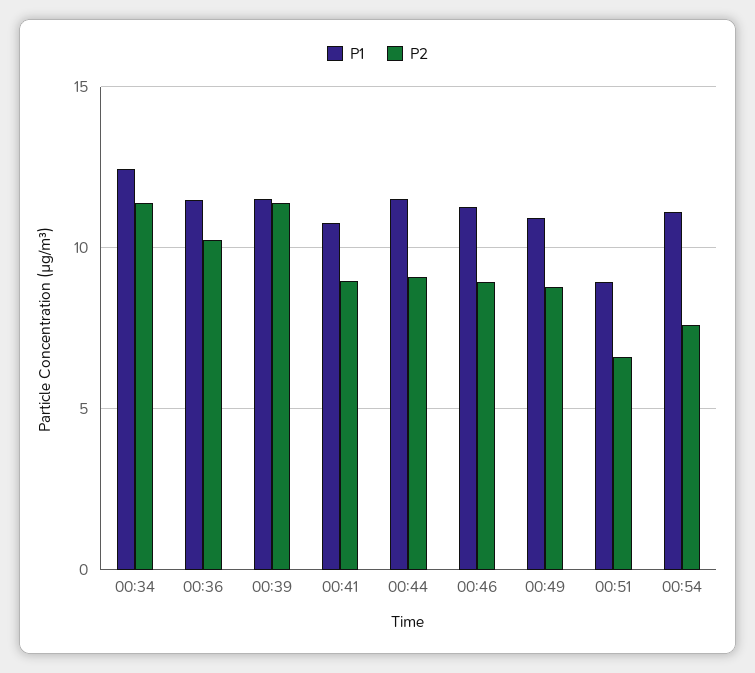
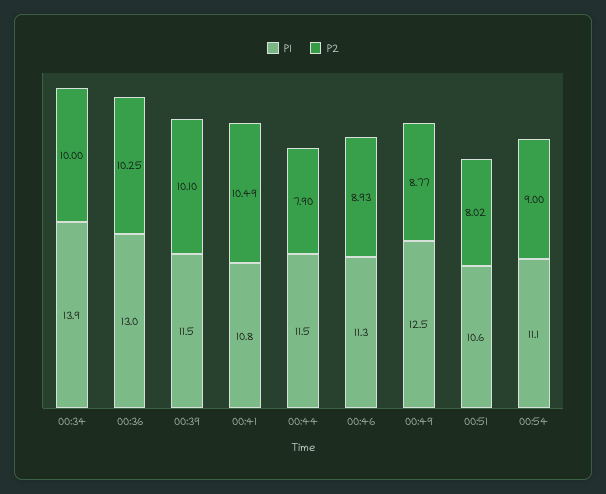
P1, 00:34: 12.5 -> 13.9
P2, 00:34: 11.5 -> 10
P1, 00:36: 11.5 -> 13
P2, 00:39: 11.5 -> 10.1
P2, 00:41: 9 -> 10.49
P2, 00:44: 9 -> 7.9
P1, 00:49: 11 -> 12.5
P1, 00:51: 9 -> 10.6
P2, 00:51: 6.5 -> 8.02
P2, 00:54: 7.5 -> 9

